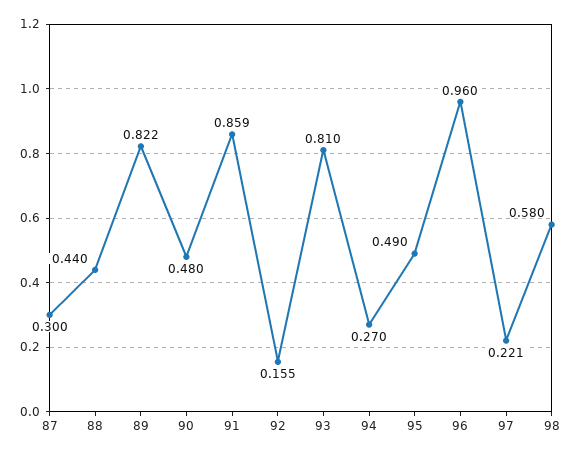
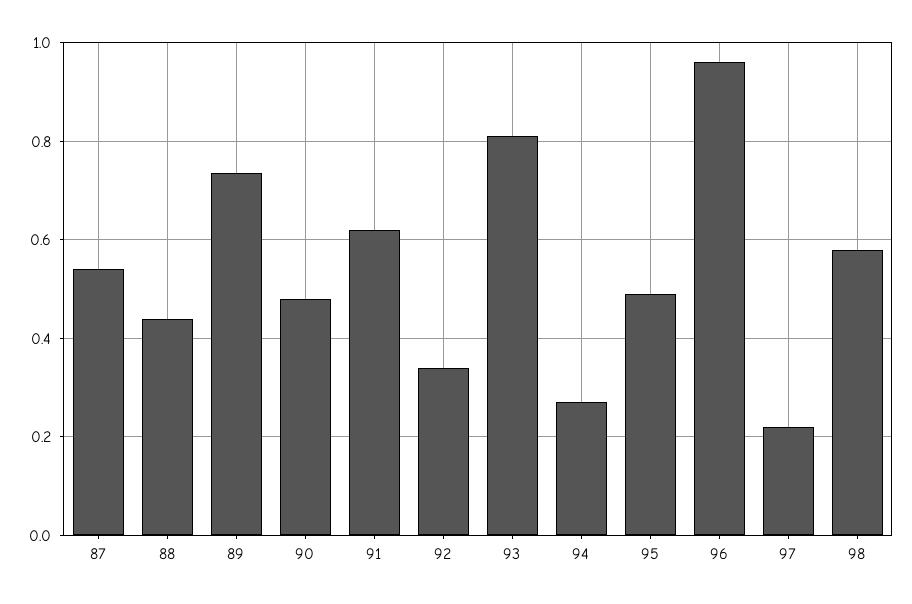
87: 0.3 -> 0.54
89: 0.822 -> 0.74
91: 0.859 -> 0.62
92: 0.155 -> 0.34

